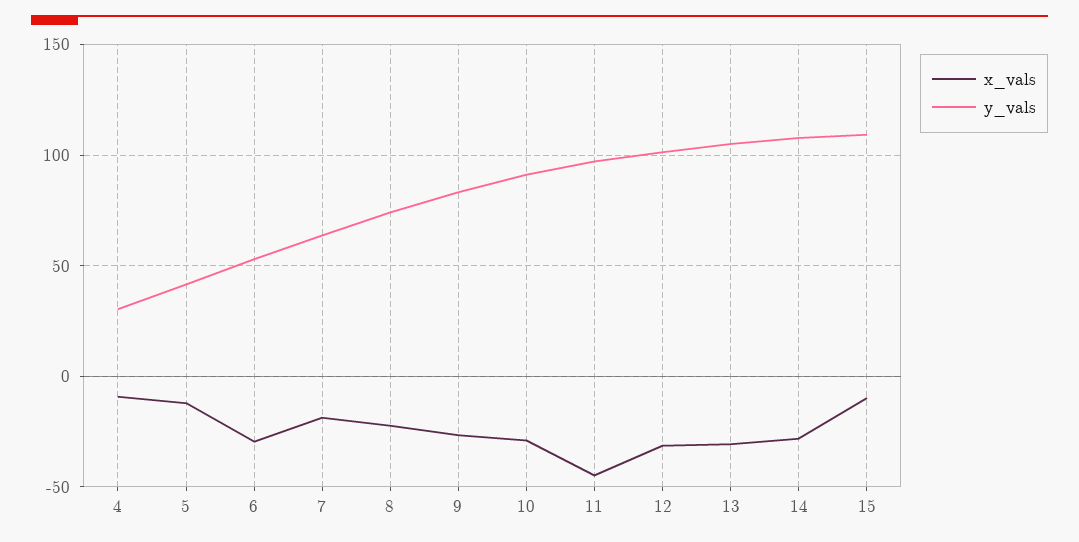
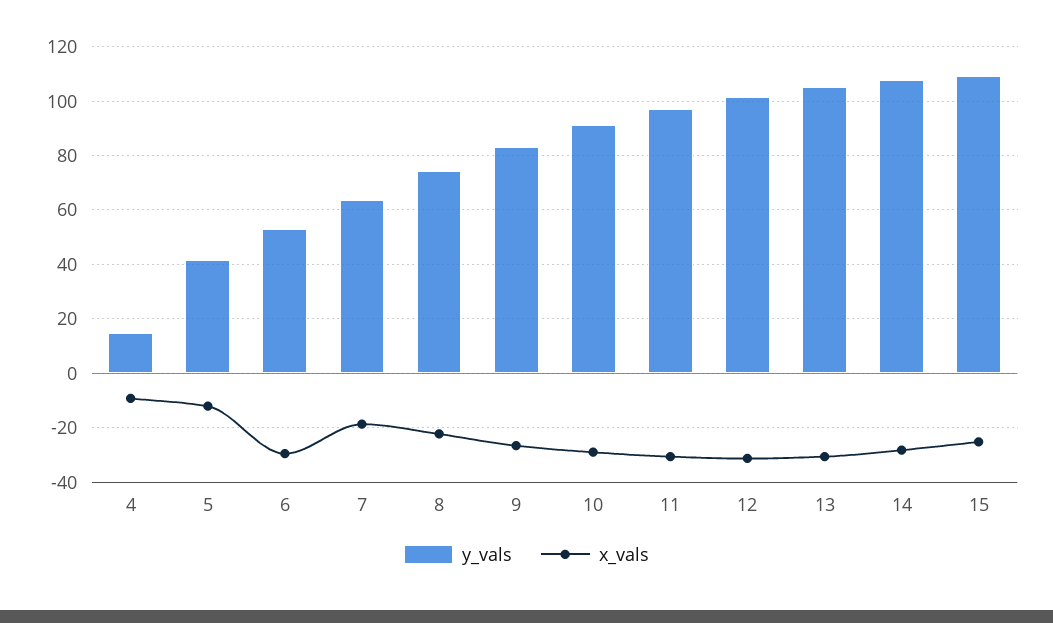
y_vals, 4: 30 -> 15
x_vals, 11: -45 -> -30
x_vals, 15: -10 -> -25

